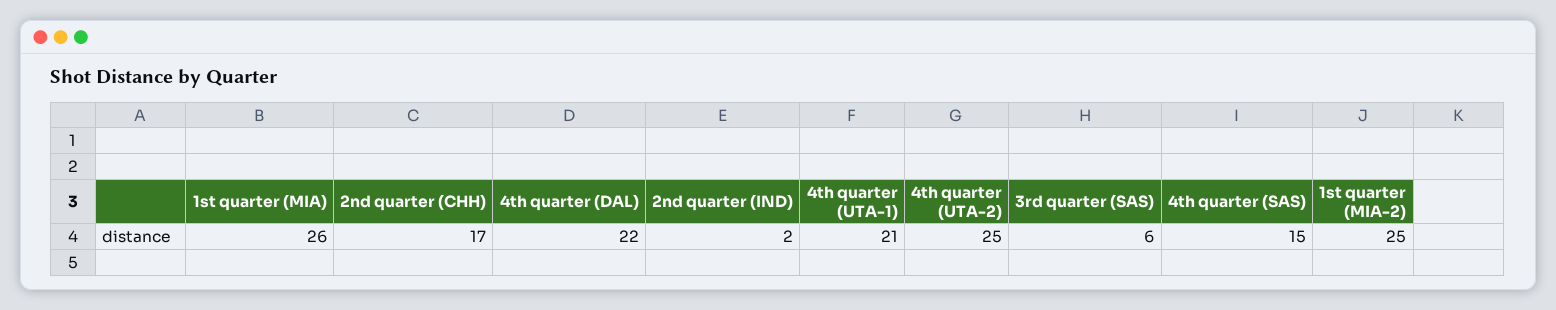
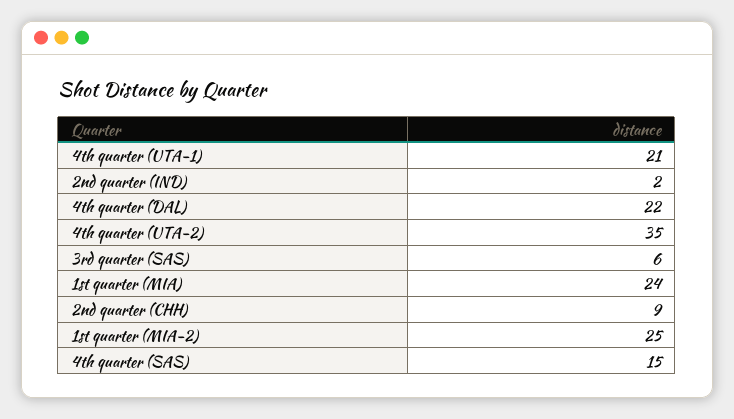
1st quarter (MIA): 26 -> 24
2nd quarter (CHH): 17 -> 9
4th quarter (UTA-2): 25 -> 35

